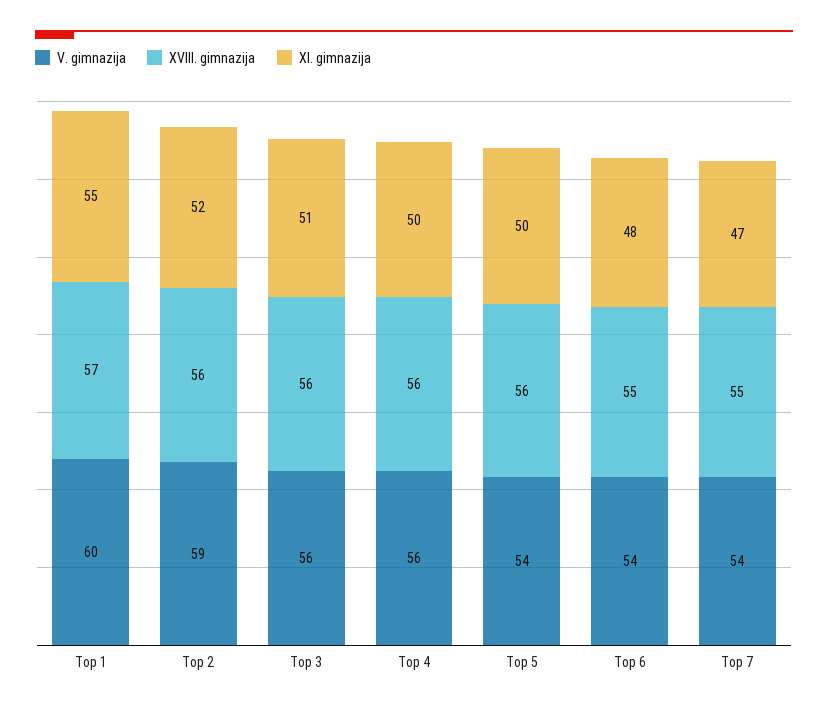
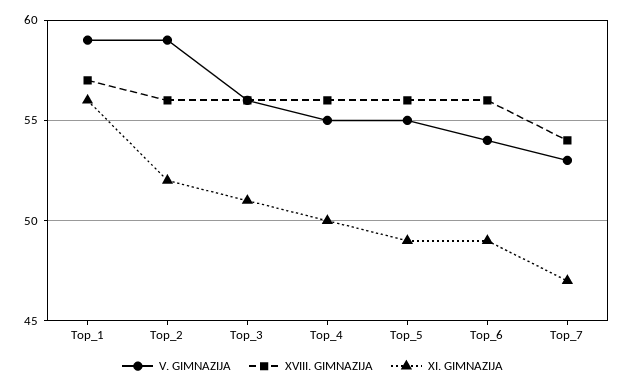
V. gimnazija, Top 1: 60 -> 59
XI. gimnazija, Top 1: 55 -> 56
V. gimnazija, Top 4: 56 -> 55
V. gimnazija, Top 5: 54 -> 55
XI. gimnazija, Top 5: 50 -> 49
XVIII. gimnazija, Top 6: 55 -> 56
XI. gimnazija, Top 6: 48 -> 49
V. gimnazija, Top 7: 54 -> 53
XVIII. gimnazija, Top 7: 55 -> 54

